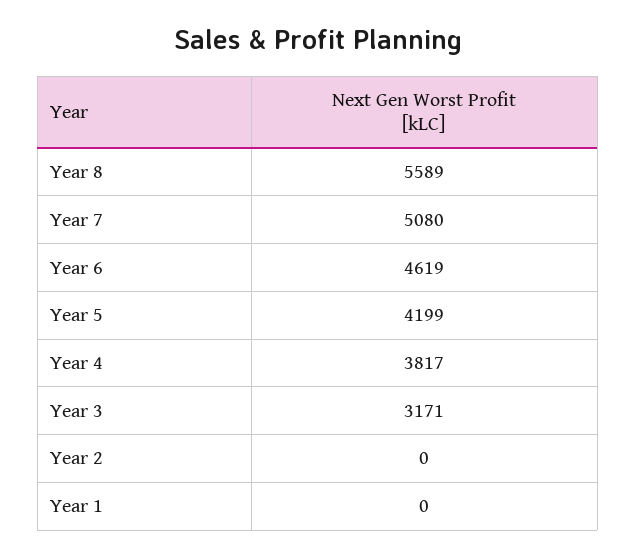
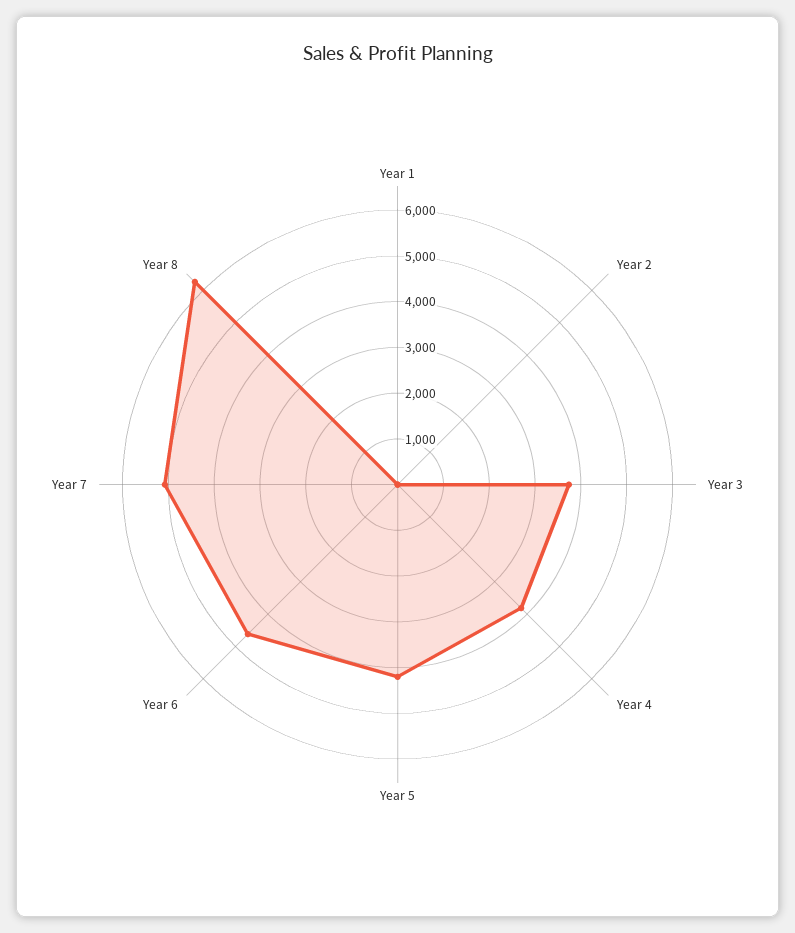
Year 8: 5589 -> 6200
Year 3: 3171 -> 3800

